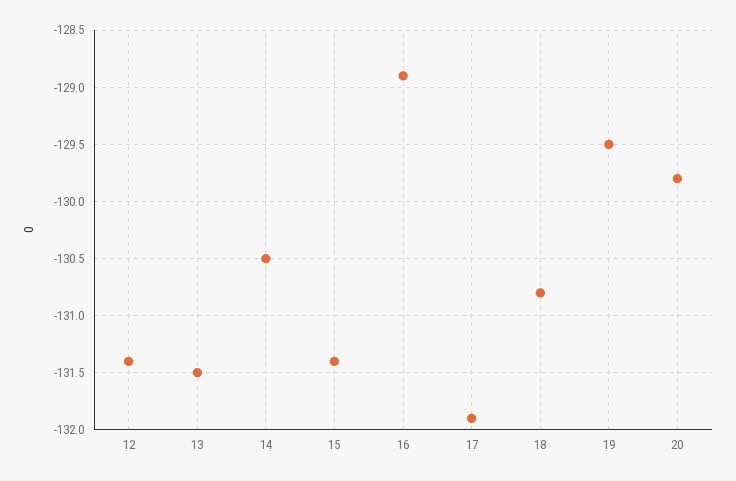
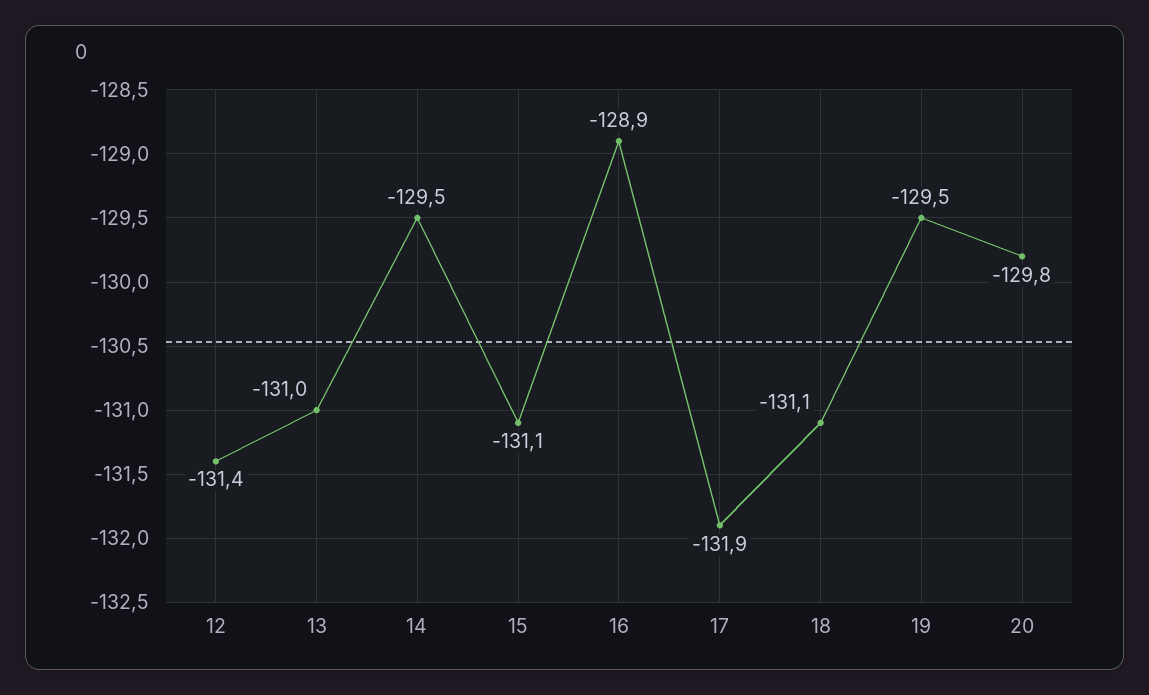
13: -131.5 -> -131
14: -130.5 -> -129.5
15: -131.4 -> -131.1
18: -130.8 -> -131.1

